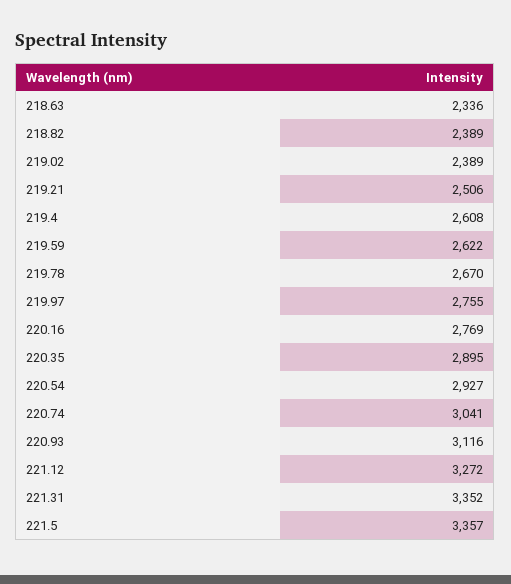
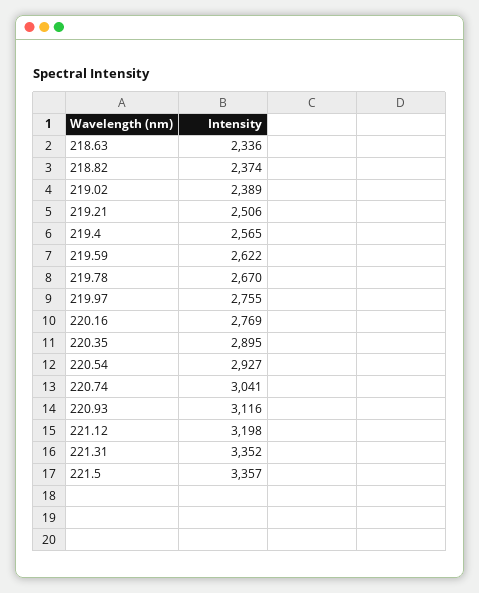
218.82: 2389 -> 2374
219.4: 2608 -> 2565
221.12: 3272 -> 3198

